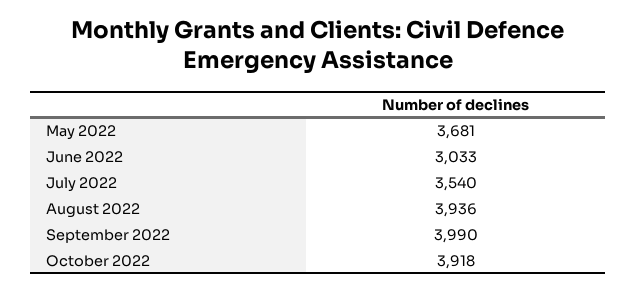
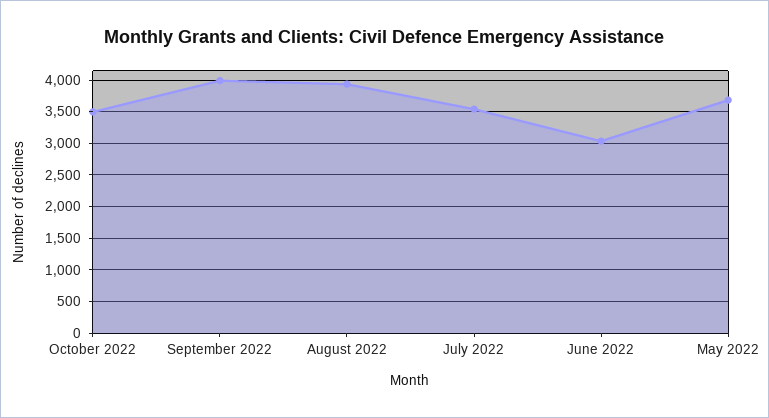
October 2022: 3918 -> 3500

